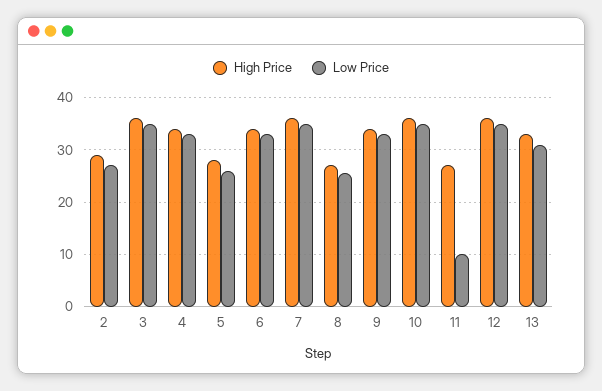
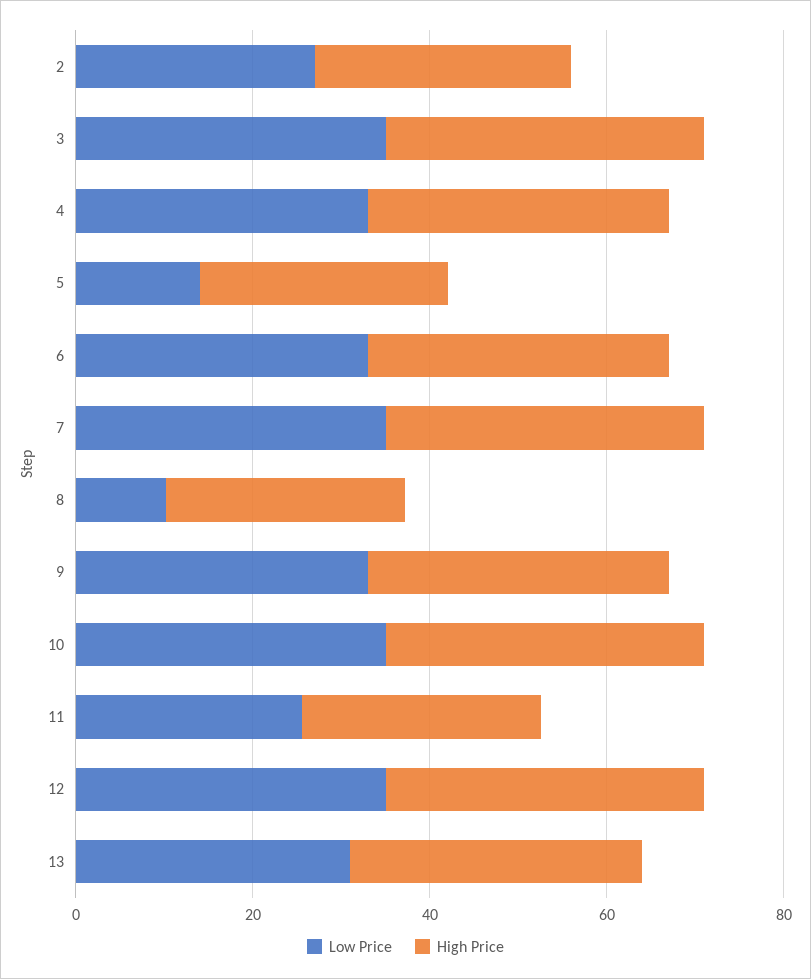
Low Price, 5: 26 -> 15
Low Price, 8: 26 -> 10
Low Price, 11: 10 -> 25

